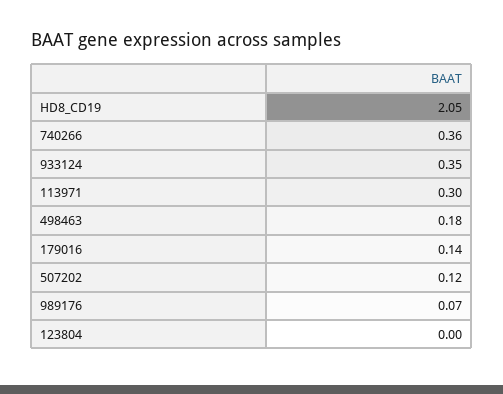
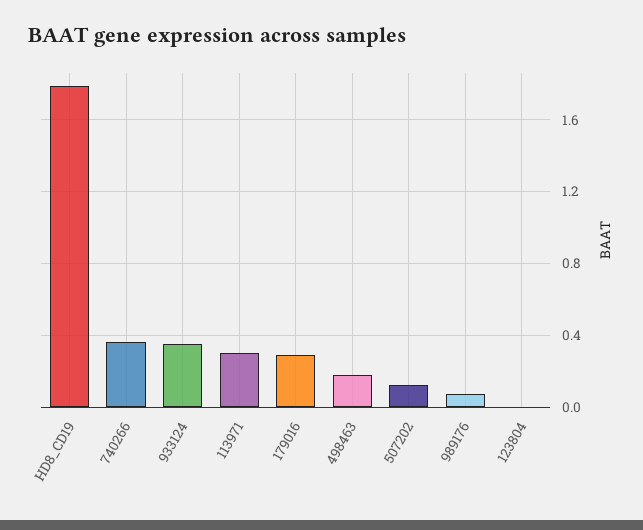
HD8_CD19: 2.05 -> 1.8
179016: 0.14 -> 0.3

